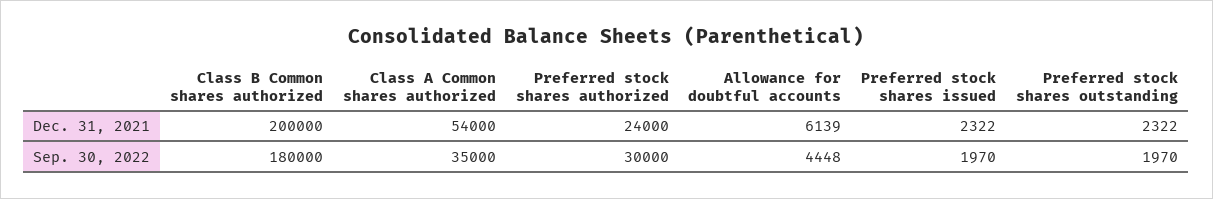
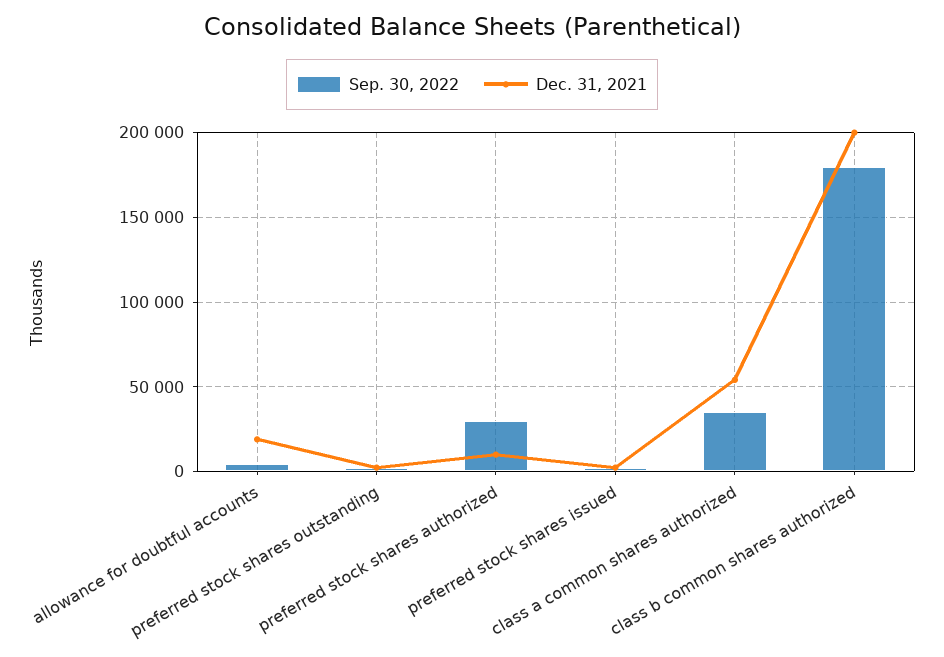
Dec. 31, 2021, Preferred stock shares authorized: 24000 -> 10000
Dec. 31, 2021, Allowance for doubtful accounts: 6139 -> 20000

